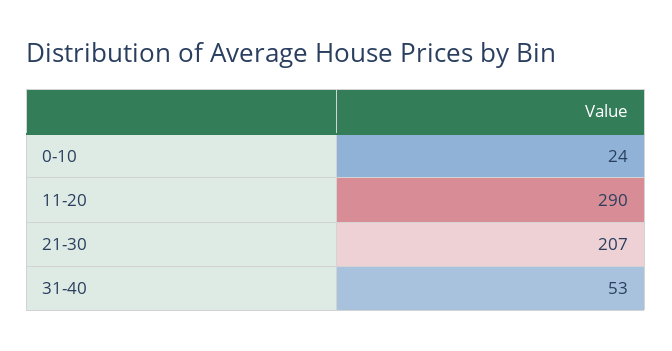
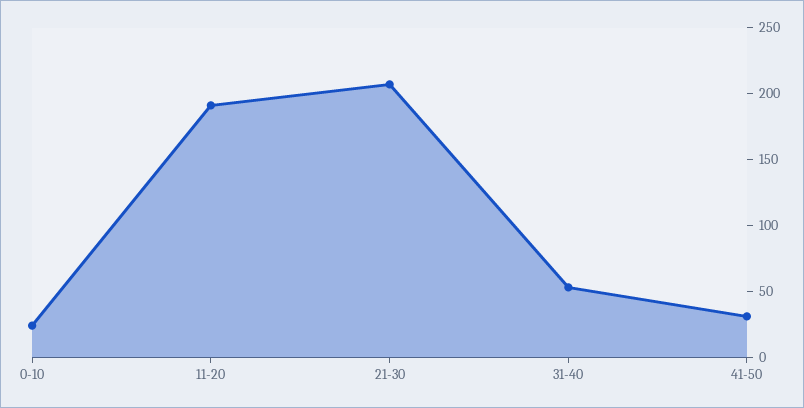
11-20: 290 -> 190
41-50: none -> 30

